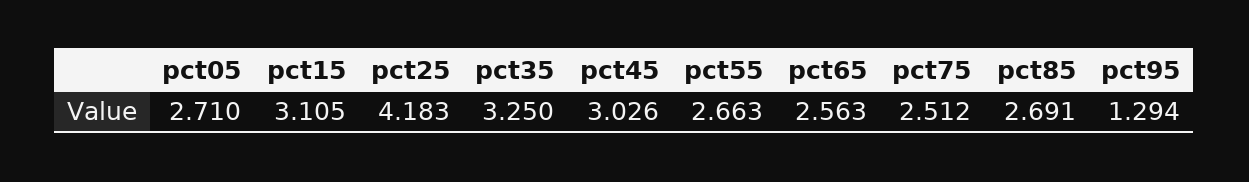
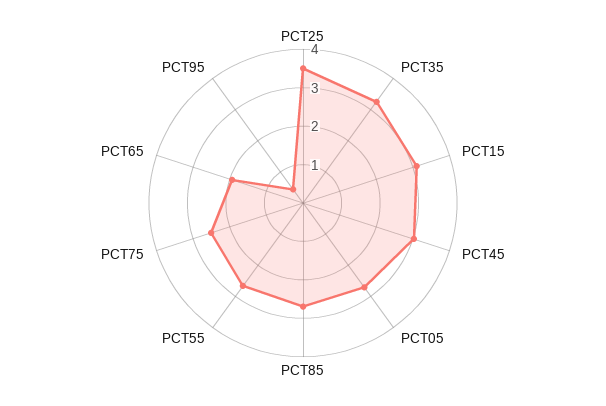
pct25: 4.183 -> 3.5
pct65: 2.563 -> 2
pct95: 1.294 -> 0.5

